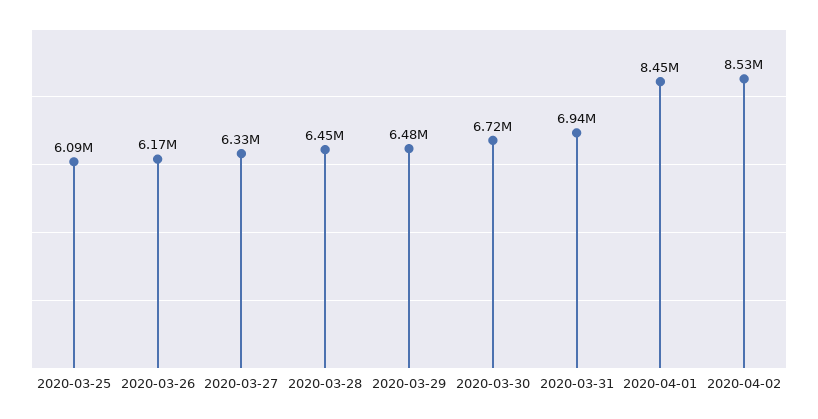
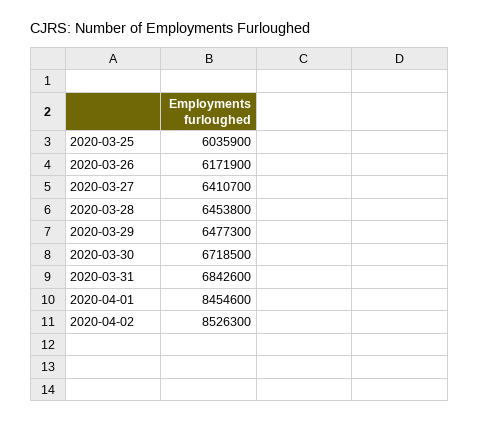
2020-03-25: 6090000 -> 6035900
2020-03-27: 6330000 -> 6410700
2020-03-31: 6940000 -> 6842600

